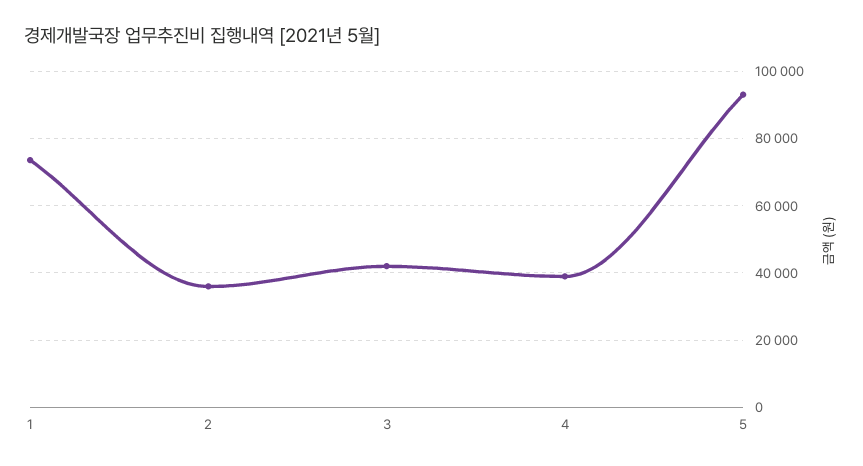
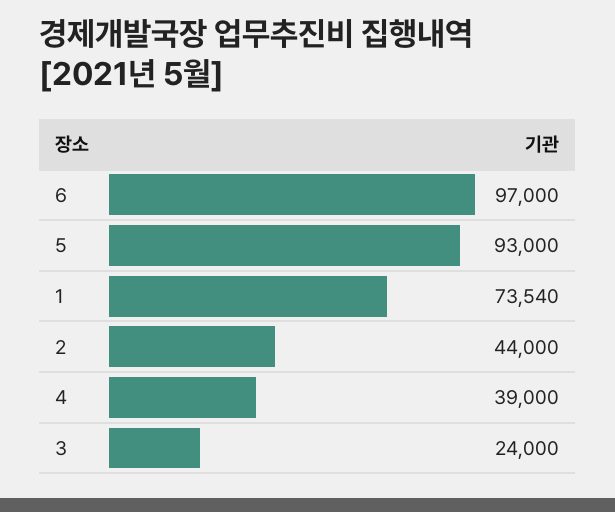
2: 36000 -> 44000
3: 42000 -> 24000
6: none -> 97000

